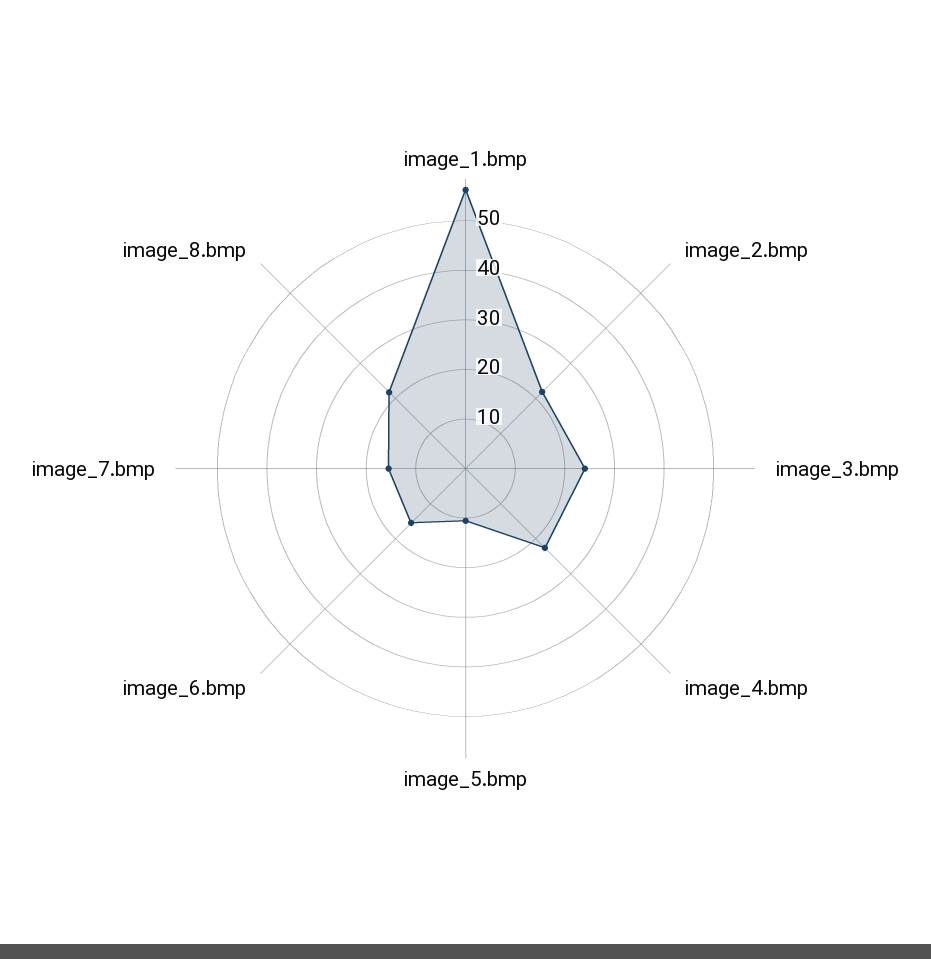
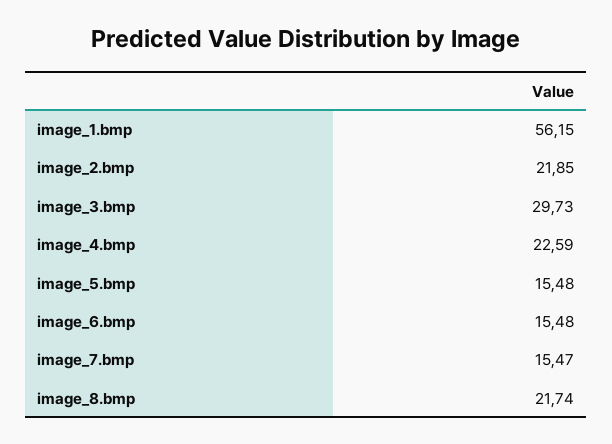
image_3.bmp: 24 -> 29.73
image_5.bmp: 10 -> 15.48

